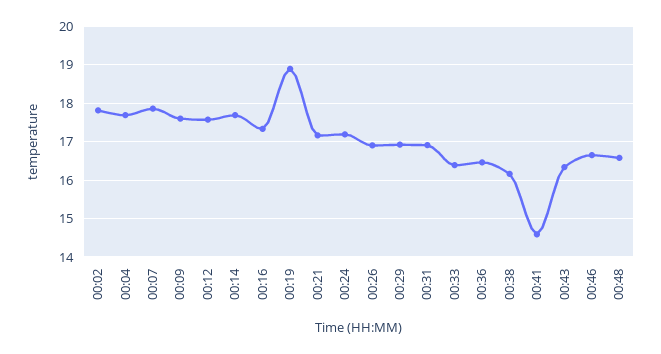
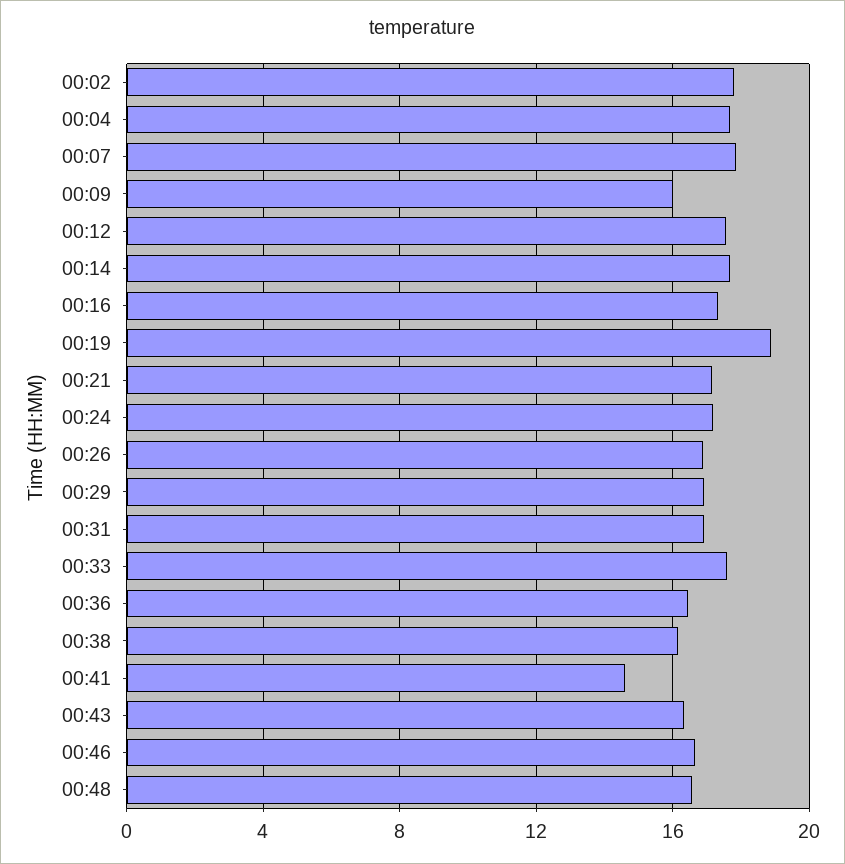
00:09: 17.6 -> 16
00:33: 16.4 -> 17.5

